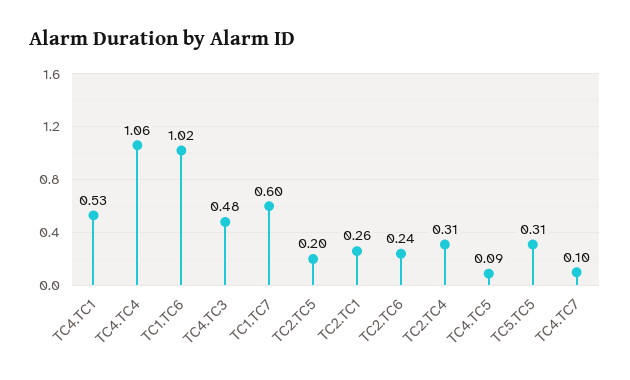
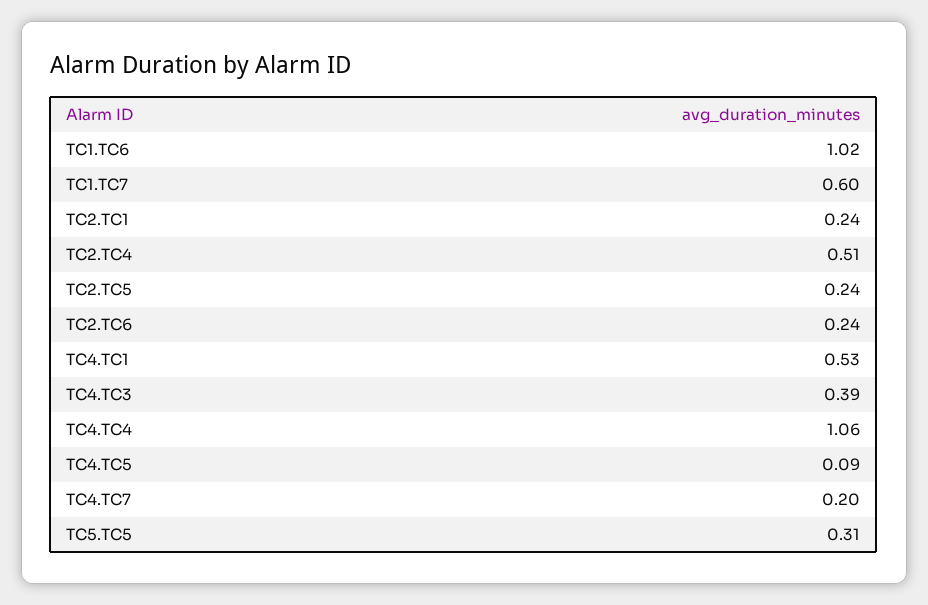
TC4.TC3: 0.48 -> 0.39
TC2.TC5: 0.2 -> 0.24
TC2.TC1: 0.26 -> 0.24
TC2.TC4: 0.31 -> 0.51
TC4.TC7: 0.1 -> 0.2

